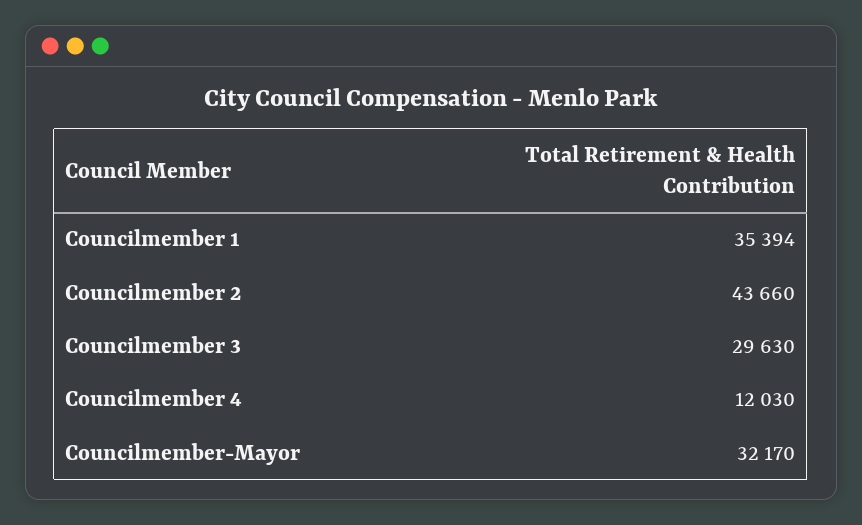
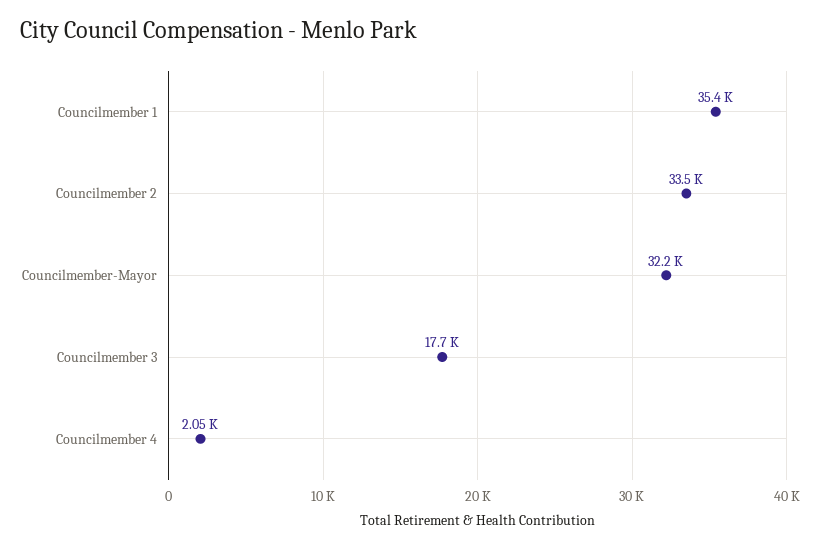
Councilmember 2: 43660 -> 33500
Councilmember 3: 29630 -> 17700
Councilmember 4: 12030 -> 2050

